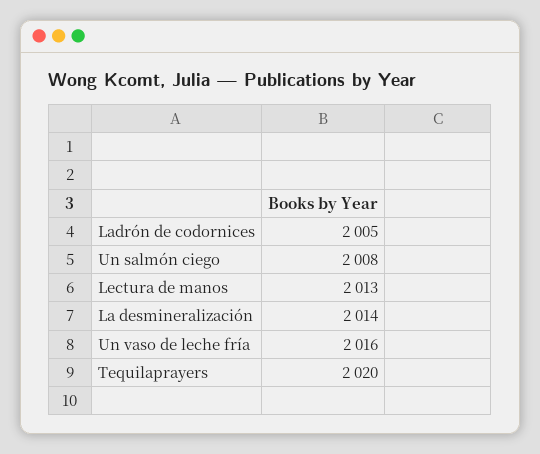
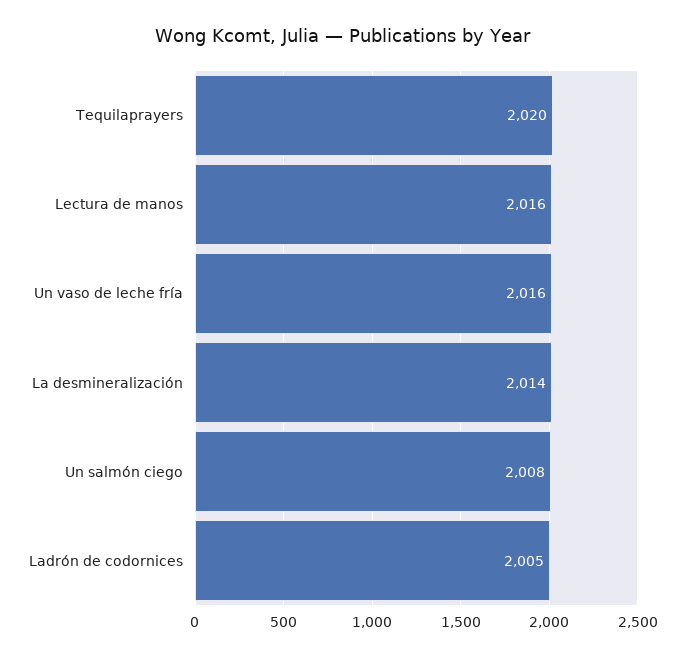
Lectura de manos: 2013 -> 2016

